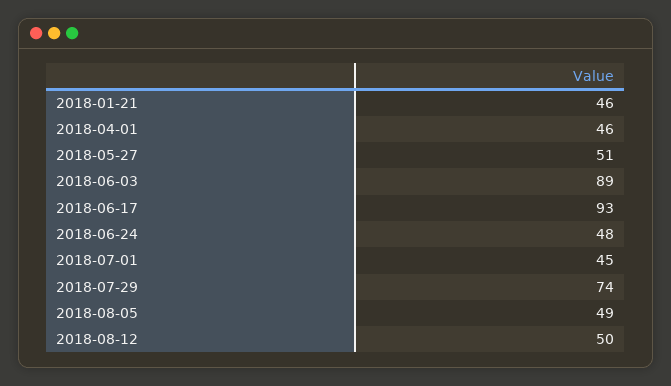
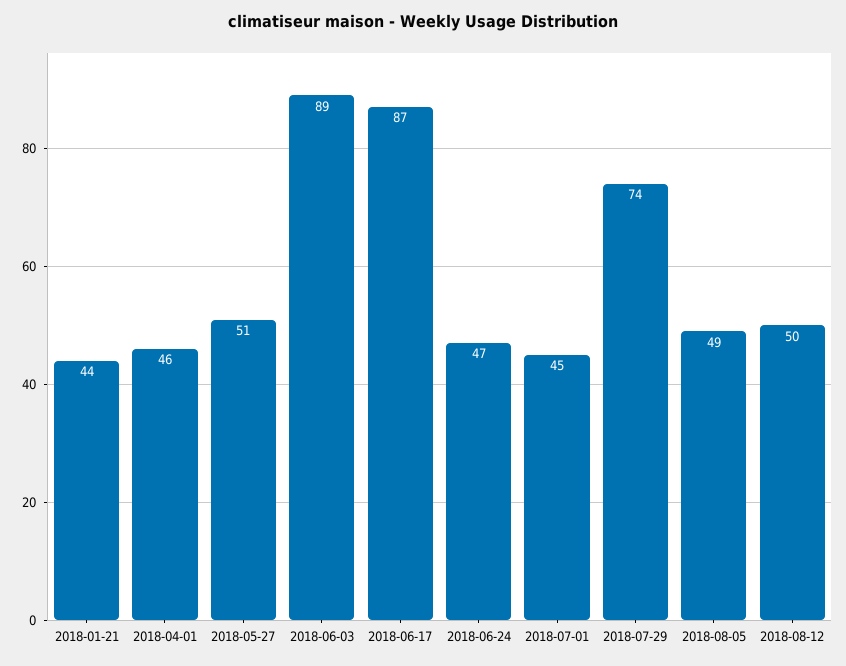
2018-01-21: 46 -> 44
2018-06-17: 93 -> 87
2018-06-24: 48 -> 47

